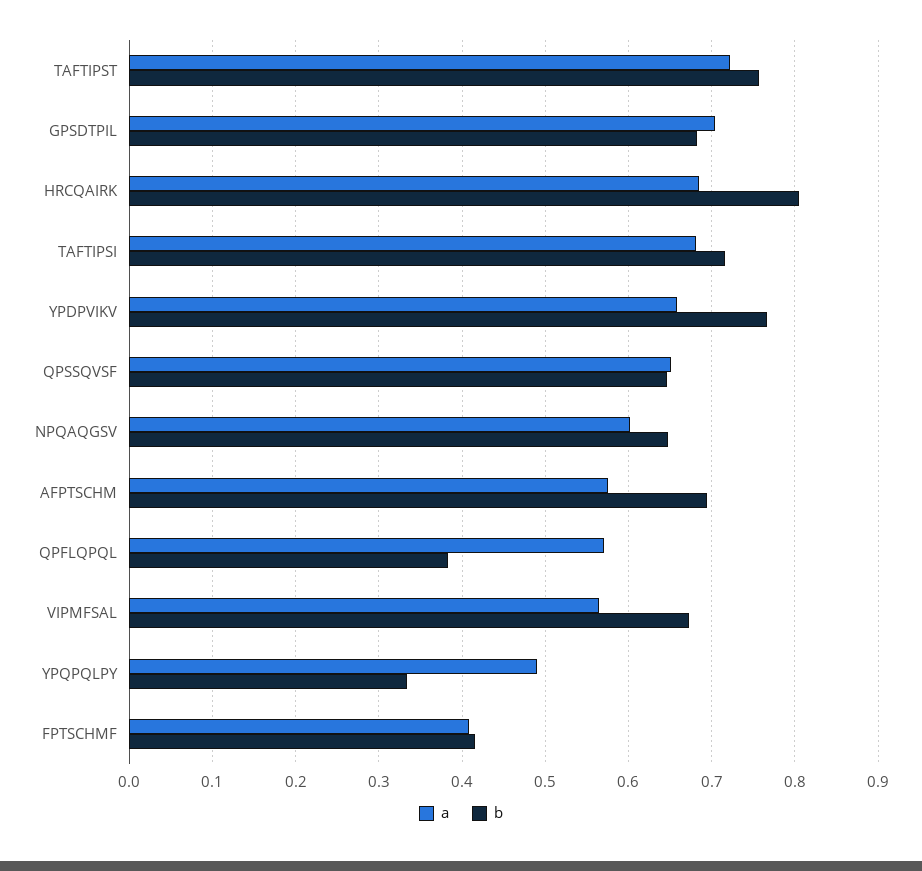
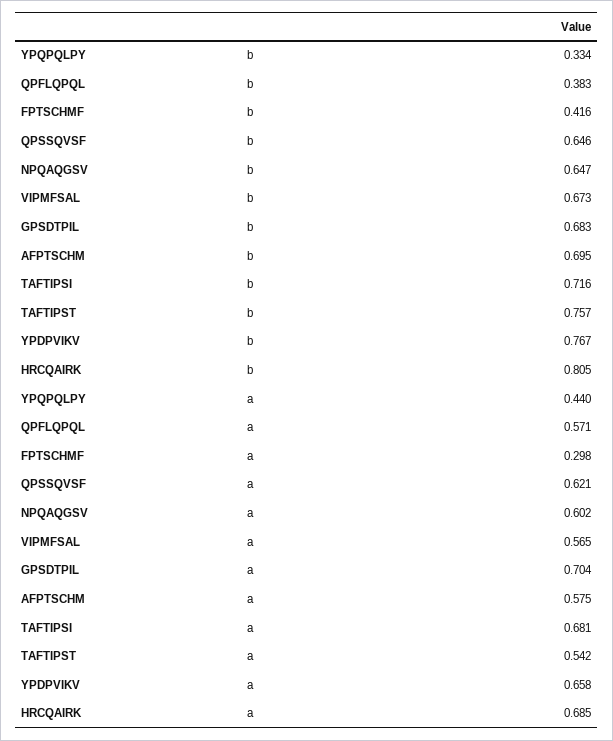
a, TAFTIPST: 0.72 -> 0.542
a, QPSSQVSF: 0.65 -> 0.621
a, YPQPQLPY: 0.49 -> 0.44
a, FPTSCHMF: 0.41 -> 0.298

